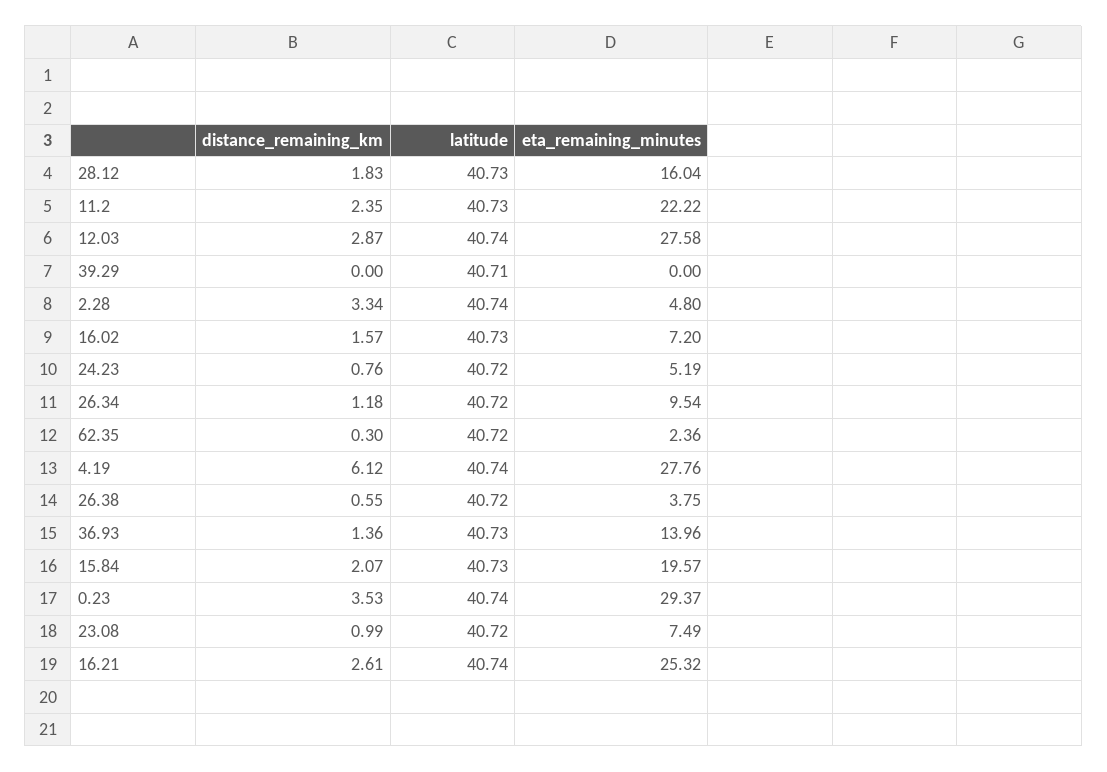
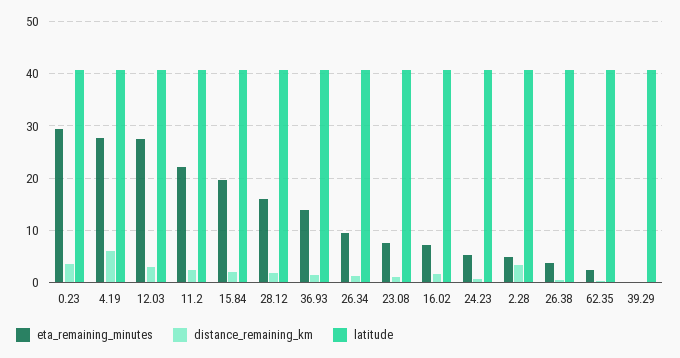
distance_remaining_km, 16.21: 2.61 -> none
latitude, 16.21: 40.74 -> none
eta_remaining_minutes, 16.21: 25.32 -> none

